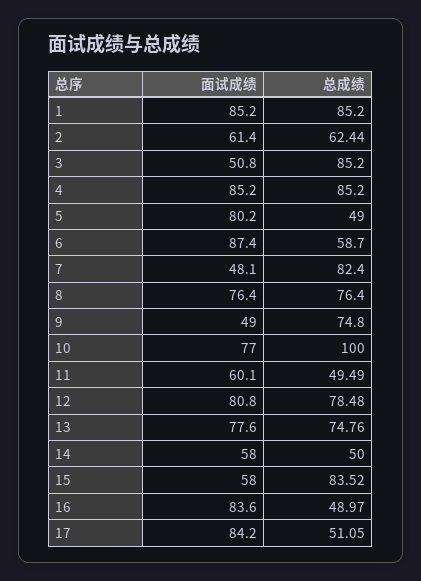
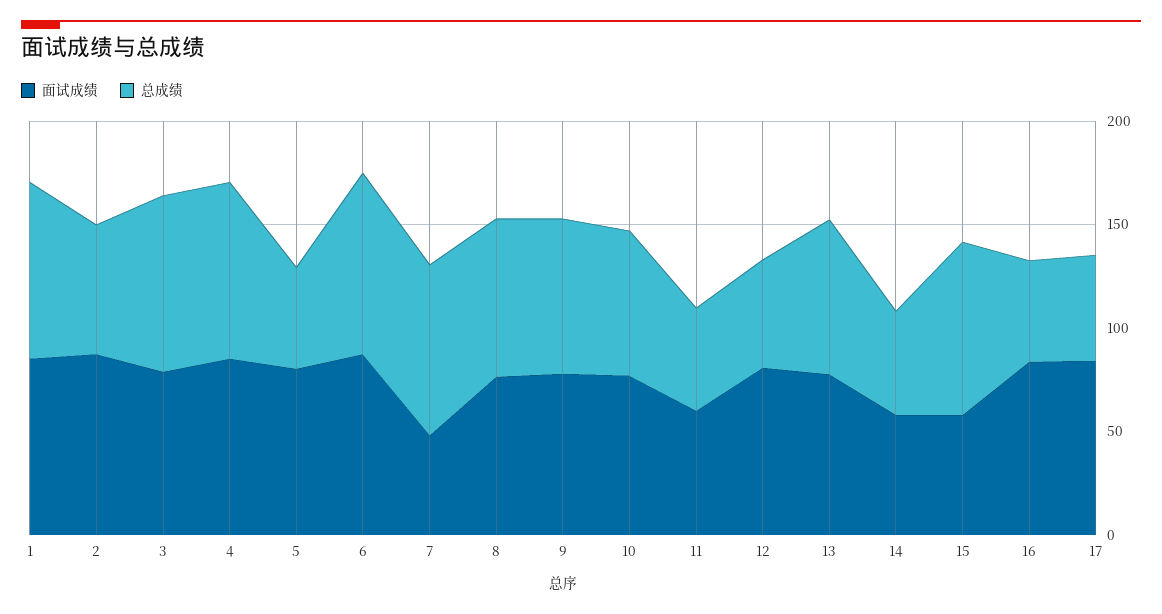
面试成绩, 2: 61.4 -> 90
面试成绩, 3: 50.8 -> 80
总成绩, 6: 58.7 -> 90
面试成绩, 9: 49 -> 80
总成绩, 10: 100 -> 70
总成绩, 12: 78.48 -> 50

